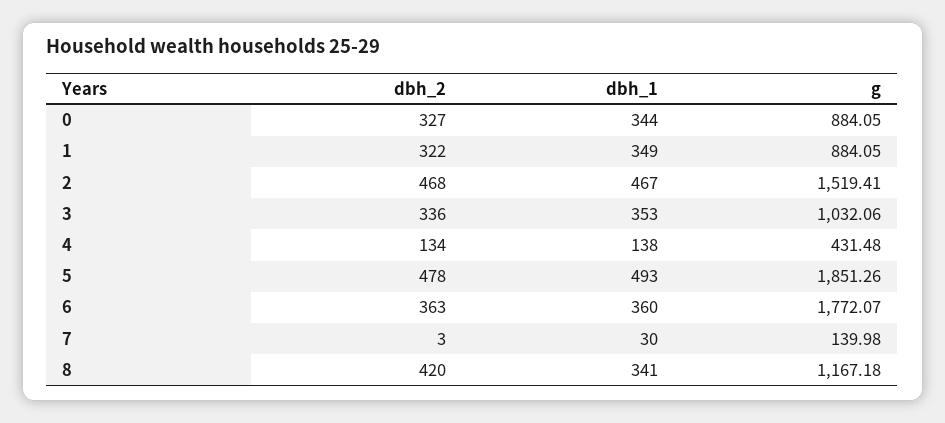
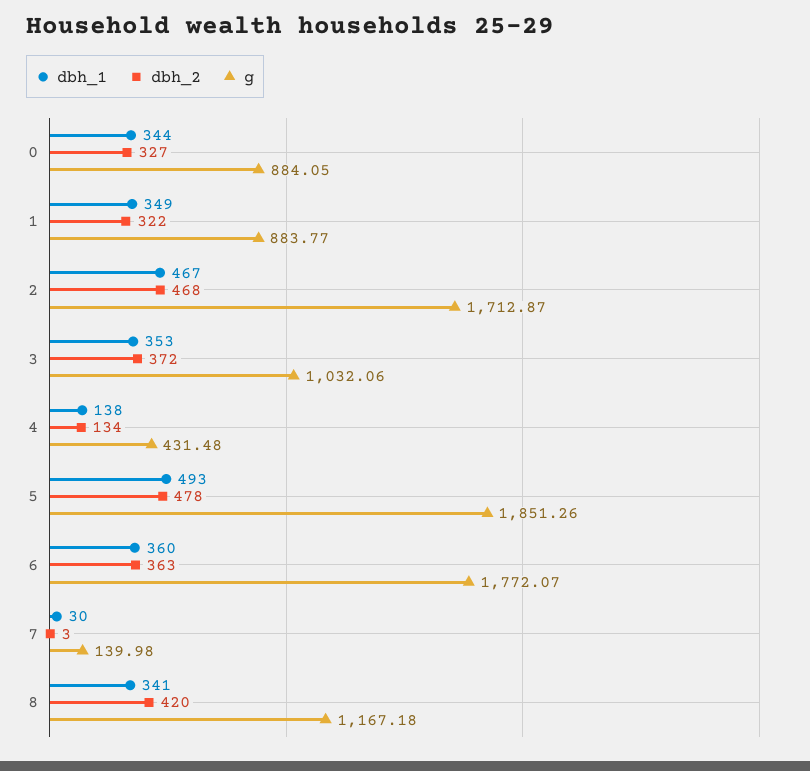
g, 1: 884.05 -> 883.77
g, 2: 1519.41 -> 1712.87
dbh_2, 3: 336 -> 372

